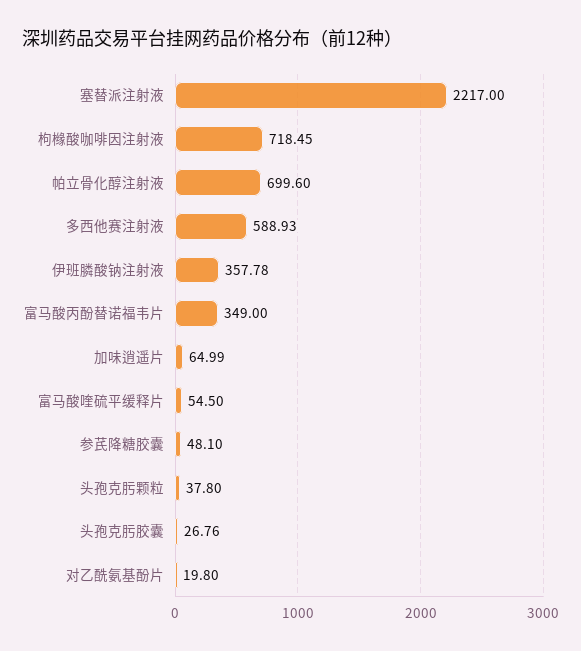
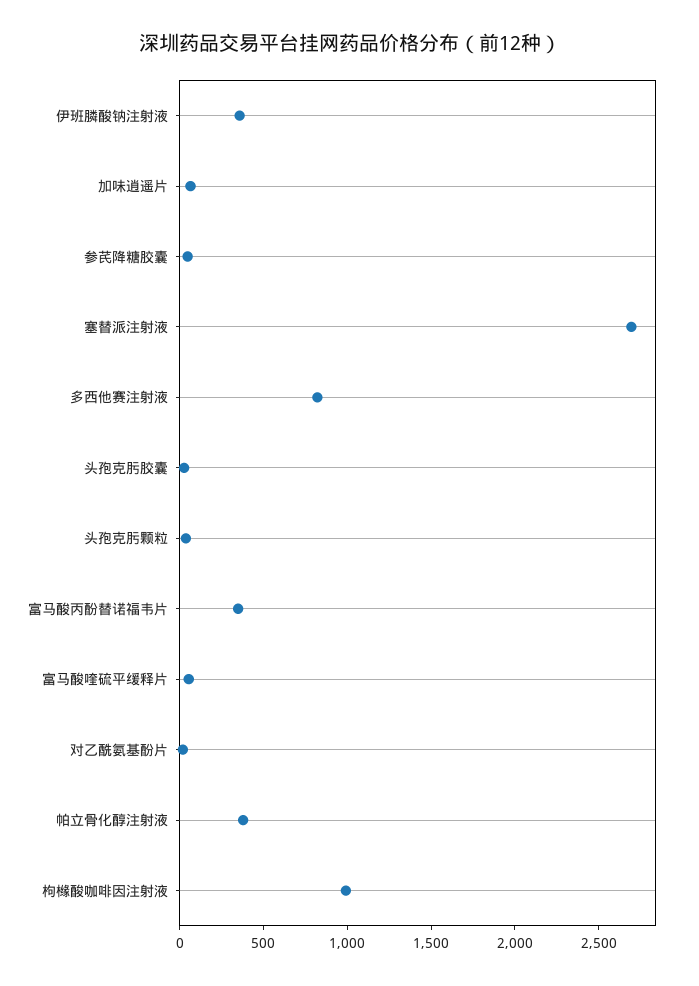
塞替派注射液: 2217 -> 2700
枸橼酸咖啡因注射液: 718.45 -> 1000
帕立骨化醇注射液: 699.6 -> 400
多西他赛注射液: 588.93 -> 800

